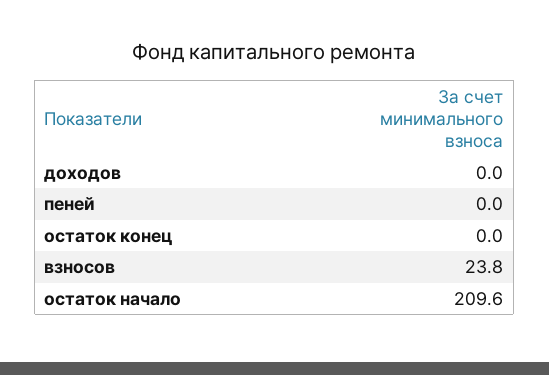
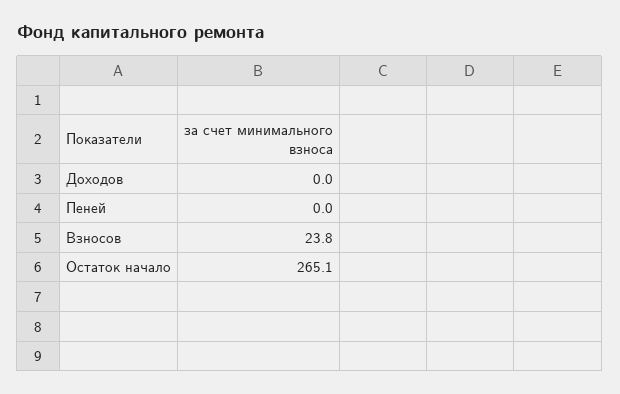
остаток конец: 0 -> none
остаток начало: 209.6 -> 265.1

